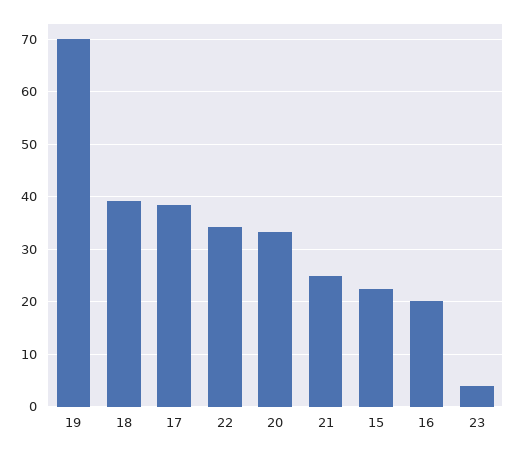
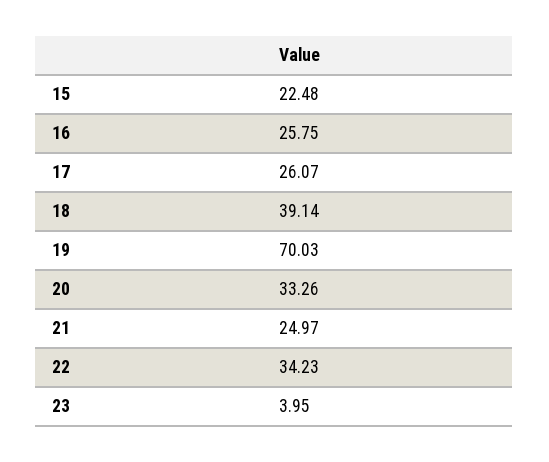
17: 38 -> 26.07
16: 20 -> 25.75

